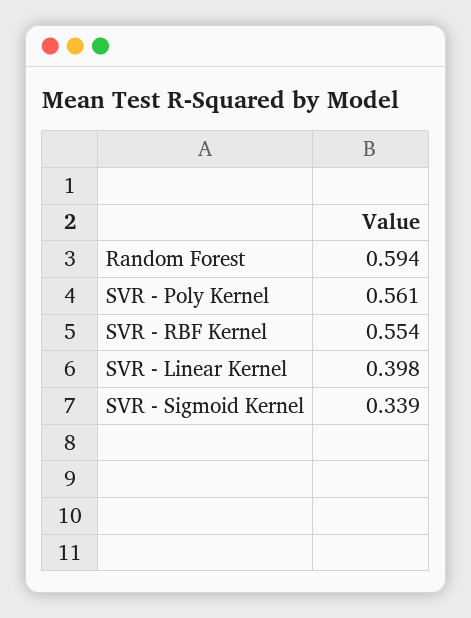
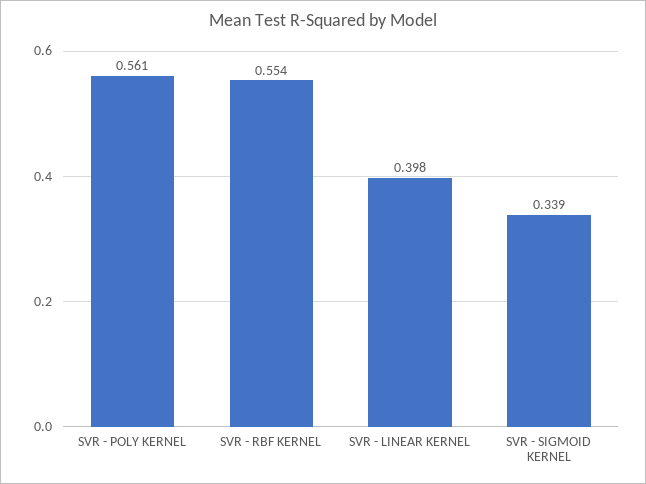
Random Forest: 0.594 -> none

